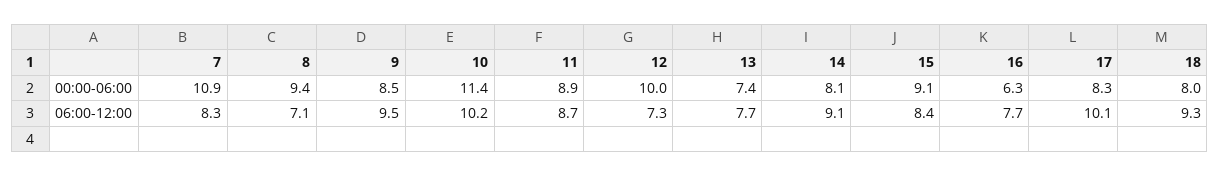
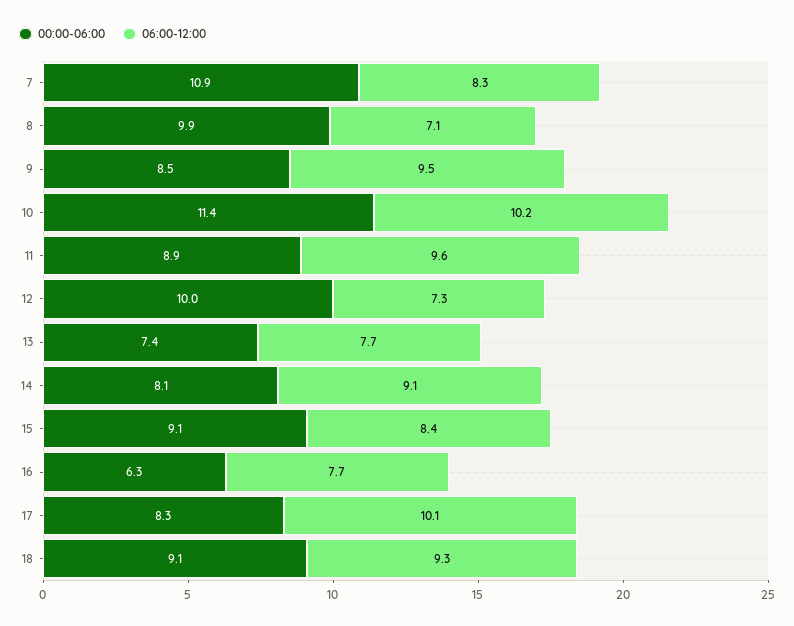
00:00-06:00, 8: 9.4 -> 9.9
00:00-06:00, 18: 8 -> 9.1
06:00-12:00, 11: 8.7 -> 9.6

